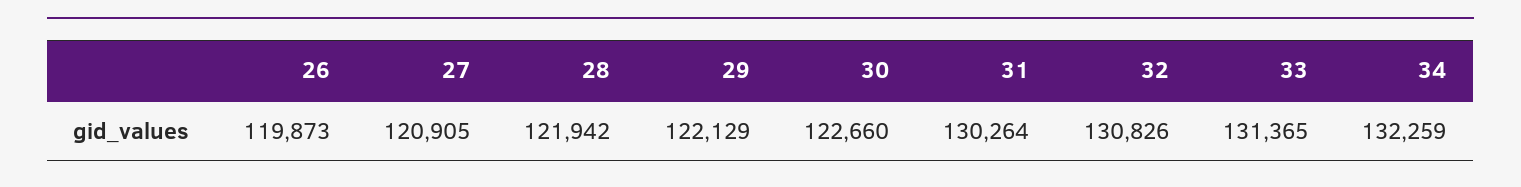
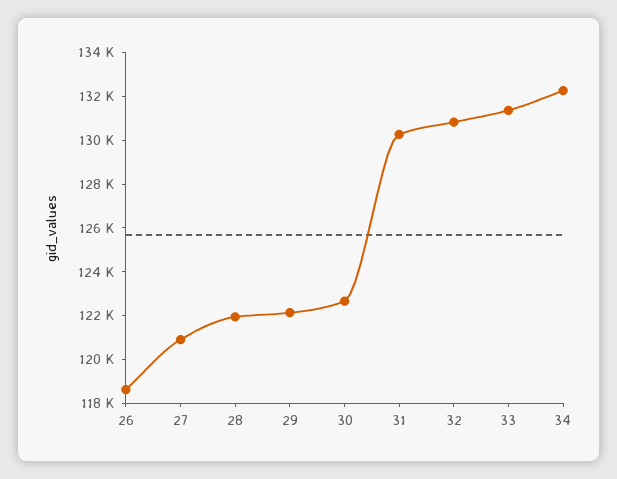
26: 119873 -> 118500

